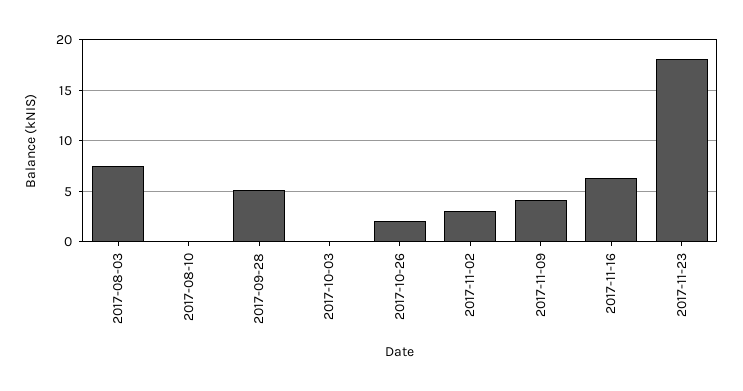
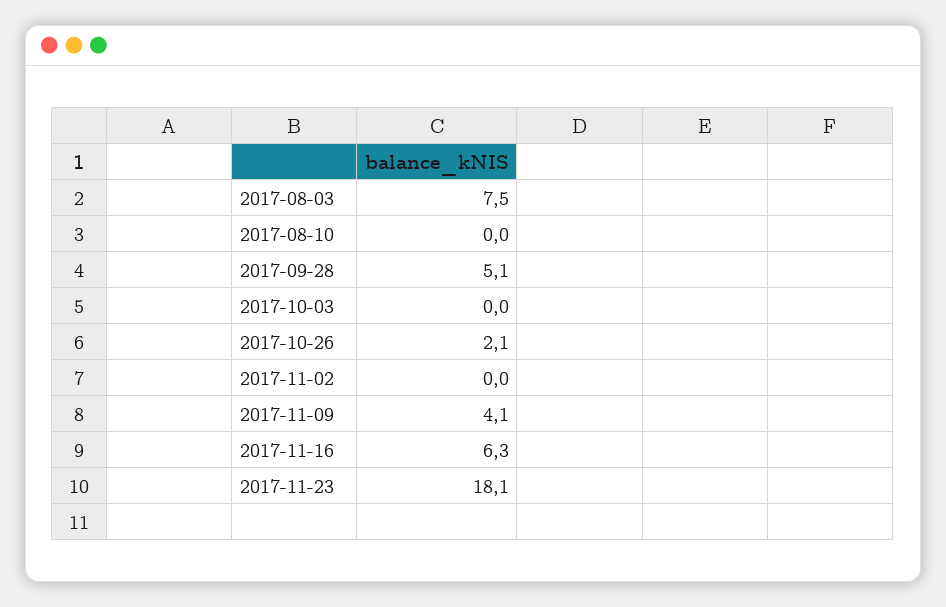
2017-11-02: 3 -> 0

